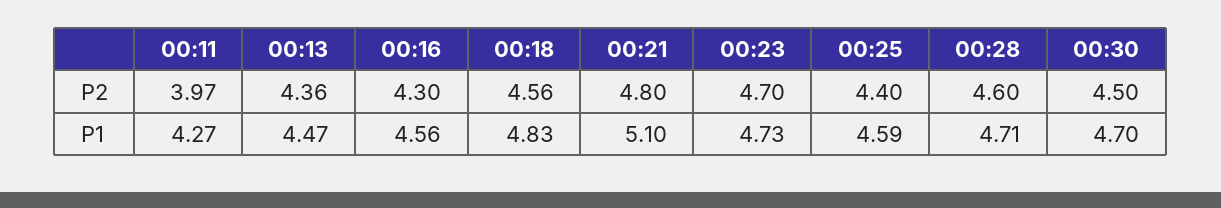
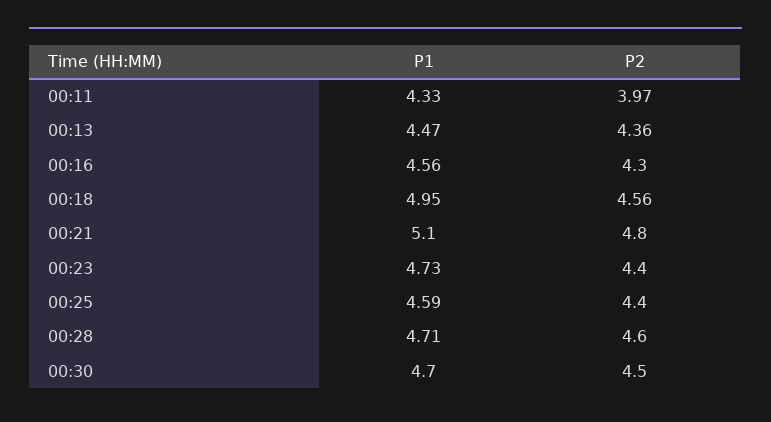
00:23, P2: 4.7 -> 4.4
00:11, P1: 4.27 -> 4.33
00:18, P1: 4.83 -> 4.95

